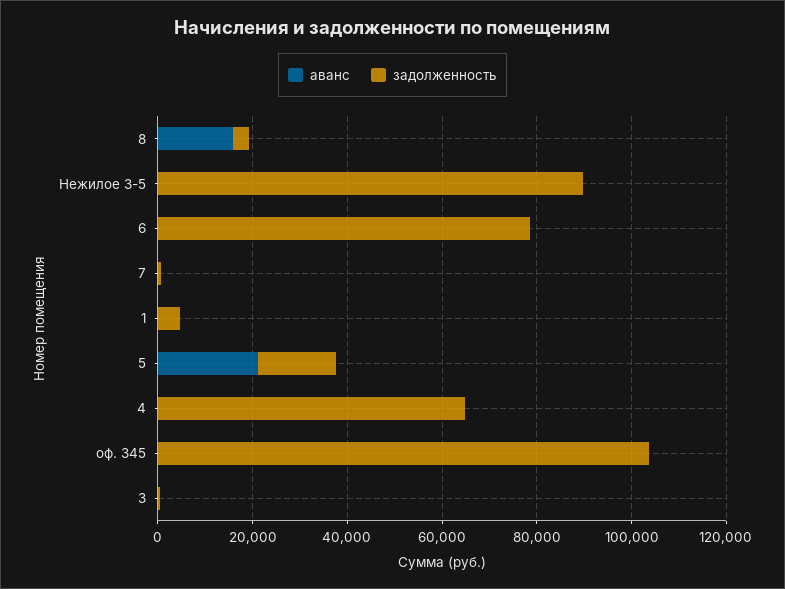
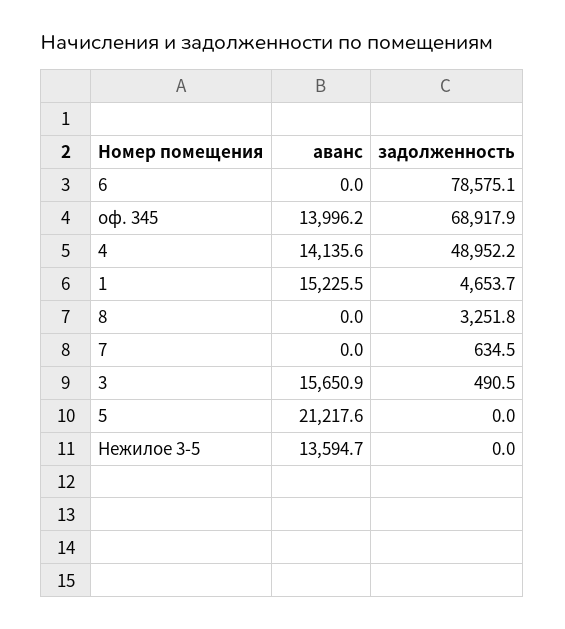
аванс, 8: 15000 -> 0
аванс, Нежилое 3-5: 0 -> 13594.7
задолженность, Нежилое 3-5: 90000 -> 0
аванс, 1: 0 -> 15225.5
задолженность, 5: 15000 -> 0
аванс, 4: 0 -> 14135.6
задолженность, 4: 65000 -> 48952.2
аванс, оф. 345: 0 -> 13996.2
задолженность, оф. 345: 105000 -> 68917.9
аванс, 3: 0 -> 15650.9

